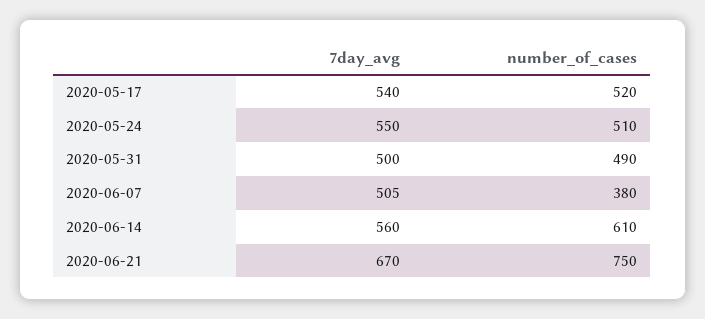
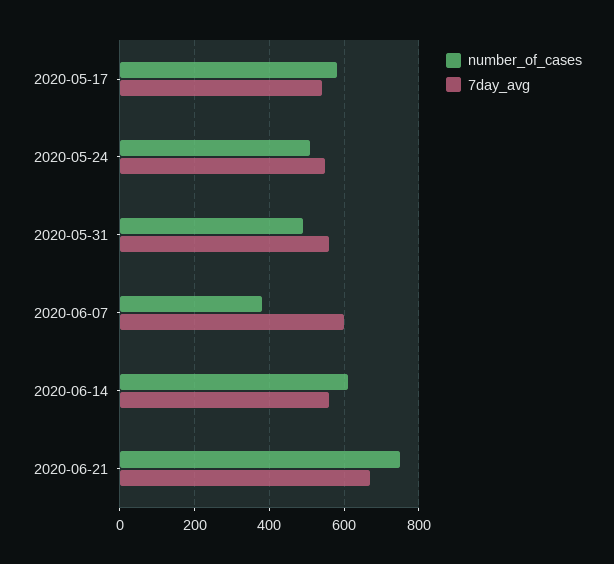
number_of_cases, 2020-05-17: 520 -> 580
7day_avg, 2020-05-31: 500 -> 560
7day_avg, 2020-06-07: 505 -> 600

